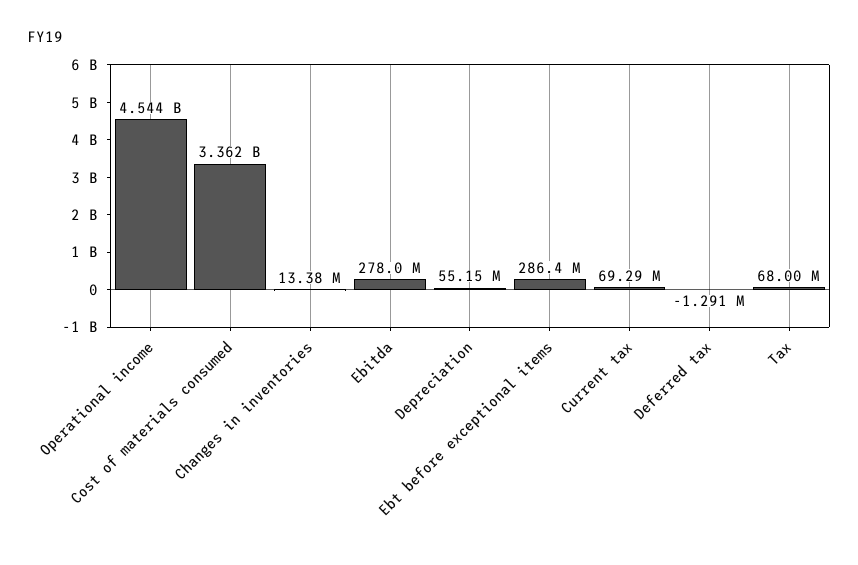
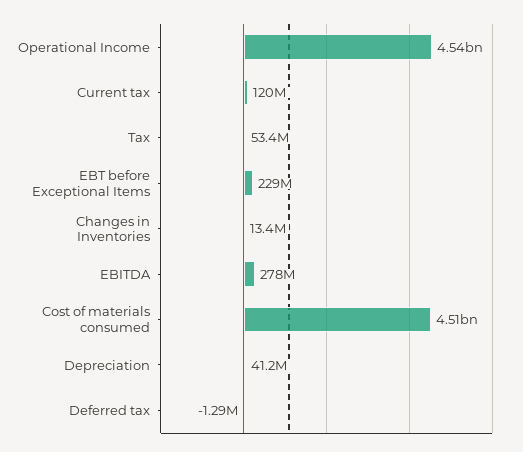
Cost of materials consumed: 3362000000 -> 4510000000
Depreciation: 55150000 -> 41200000
Ebt before exceptional items: 286400000 -> 229000000
Current tax: 69290000 -> 120000000
Tax: 68000000 -> 53400000

